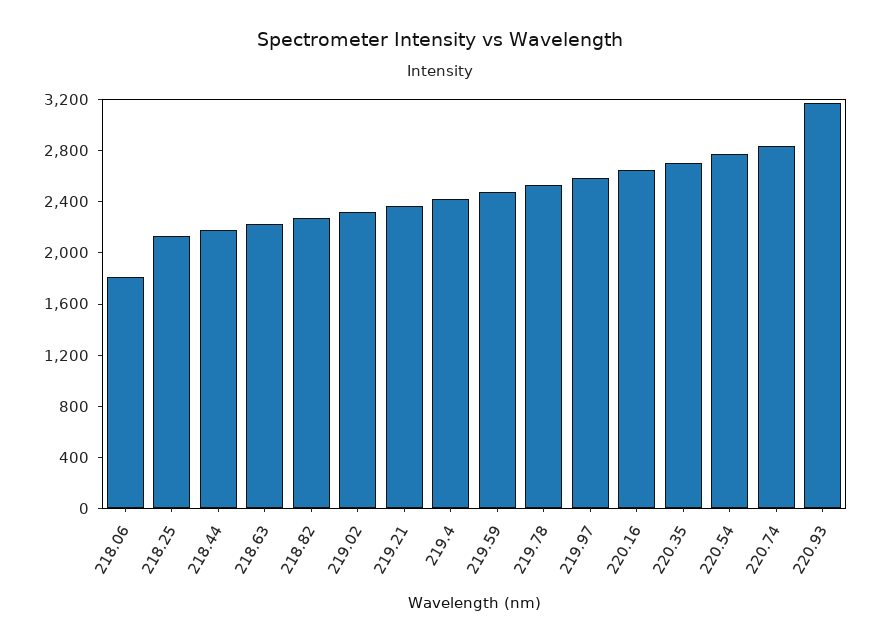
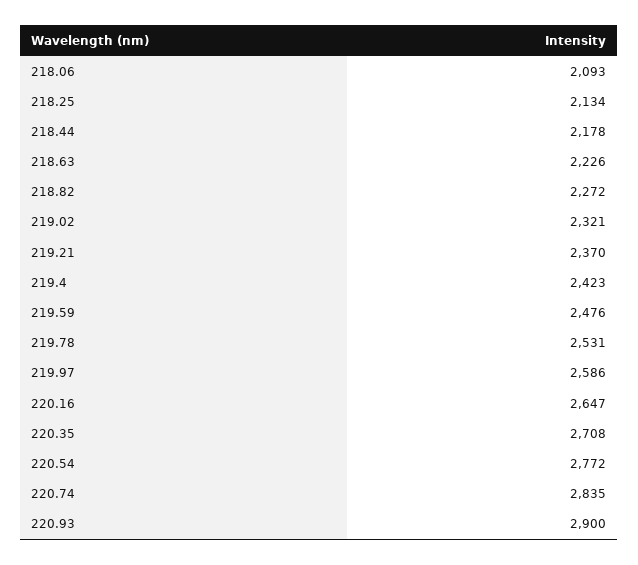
218.06: 1800 -> 2093
220.93: 3200 -> 2900

